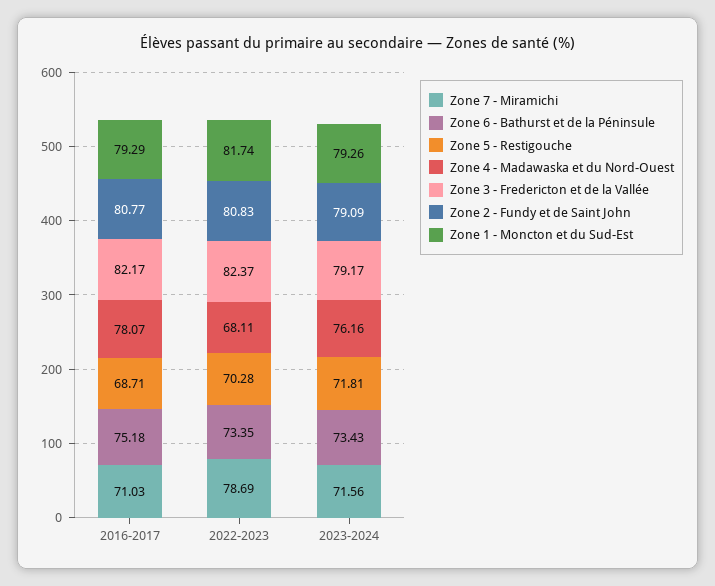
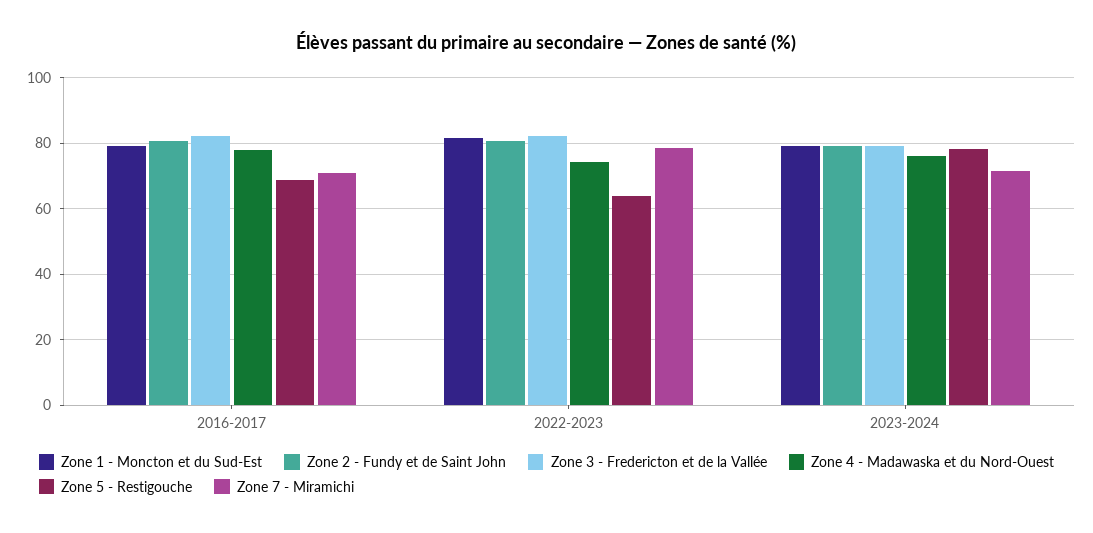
Zone 6 - Bathurst et de la Péninsule, 2016-2017: 75.18 -> none
Zone 6 - Bathurst et de la Péninsule, 2022-2023: 73.35 -> none
Zone 5 - Restigouche, 2022-2023: 70.28 -> 64
Zone 4 - Madawaska et du Nord-Ouest, 2022-2023: 68.11 -> 74
Zone 6 - Bathurst et de la Péninsule, 2023-2024: 73.43 -> none
Zone 5 - Restigouche, 2023-2024: 71.81 -> 78

